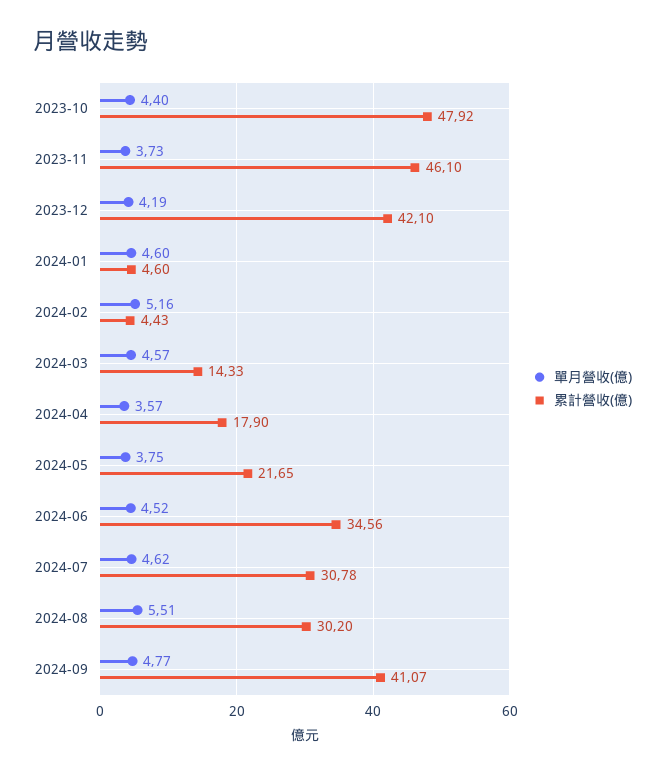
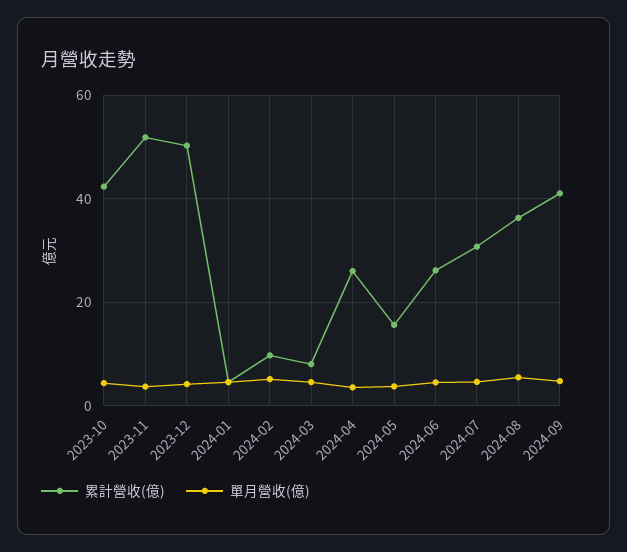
累計營收(億), 2023-10: 47.92 -> 42
累計營收(億), 2023-11: 46.1 -> 52
累計營收(億), 2023-12: 42.1 -> 50
累計營收(億), 2024-02: 4.43 -> 10
累計營收(億), 2024-03: 14.33 -> 8
累計營收(億), 2024-04: 17.9 -> 26
累計營收(億), 2024-05: 21.65 -> 16
累計營收(億), 2024-06: 34.56 -> 26
累計營收(億), 2024-08: 30.2 -> 36

